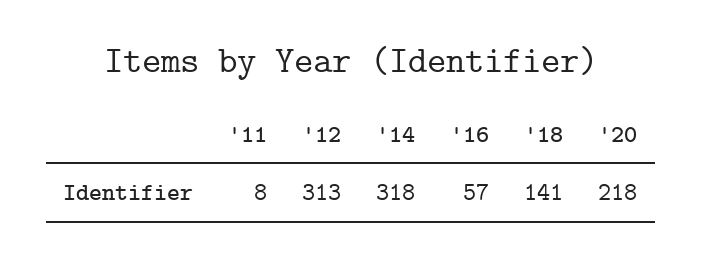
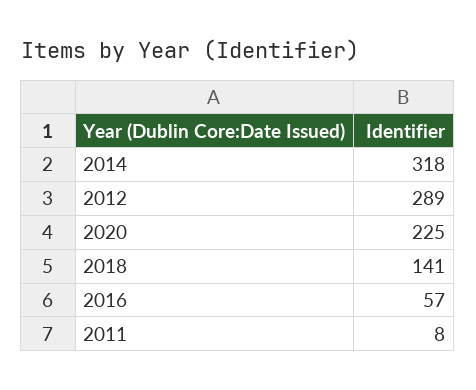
'12: 313 -> 289
'20: 218 -> 225

